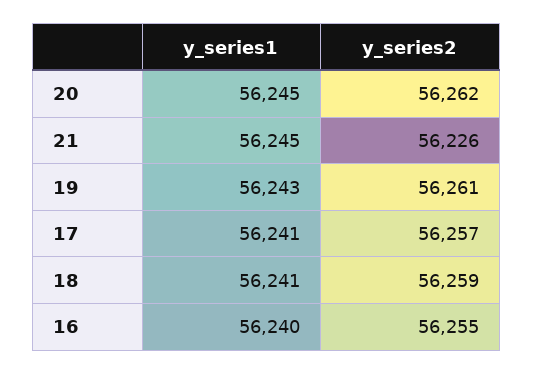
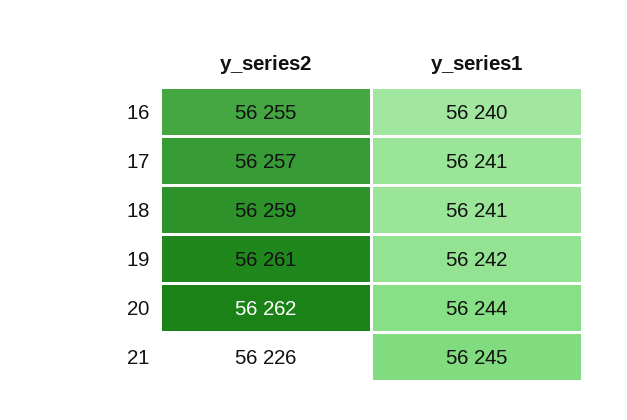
y_series1, 20: 56245 -> 56244
y_series1, 19: 56243 -> 56242

